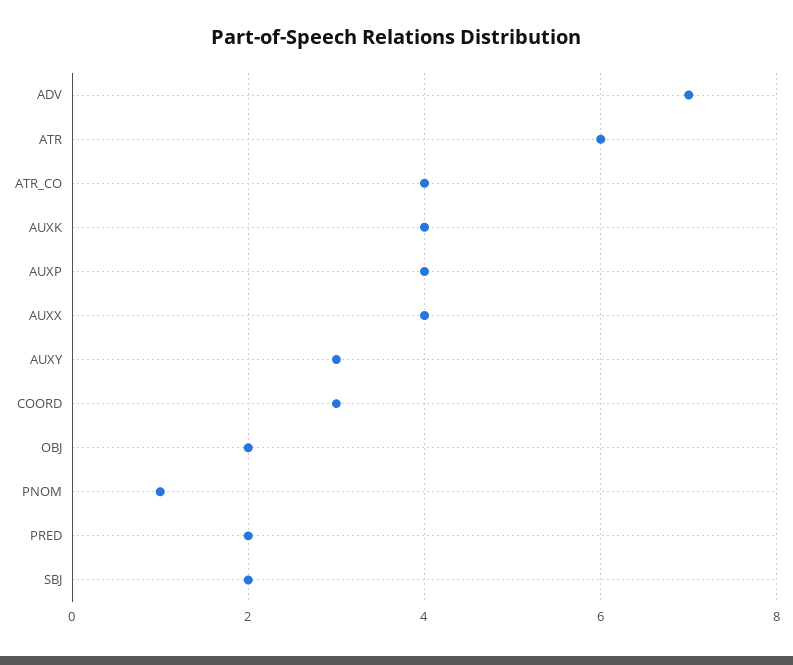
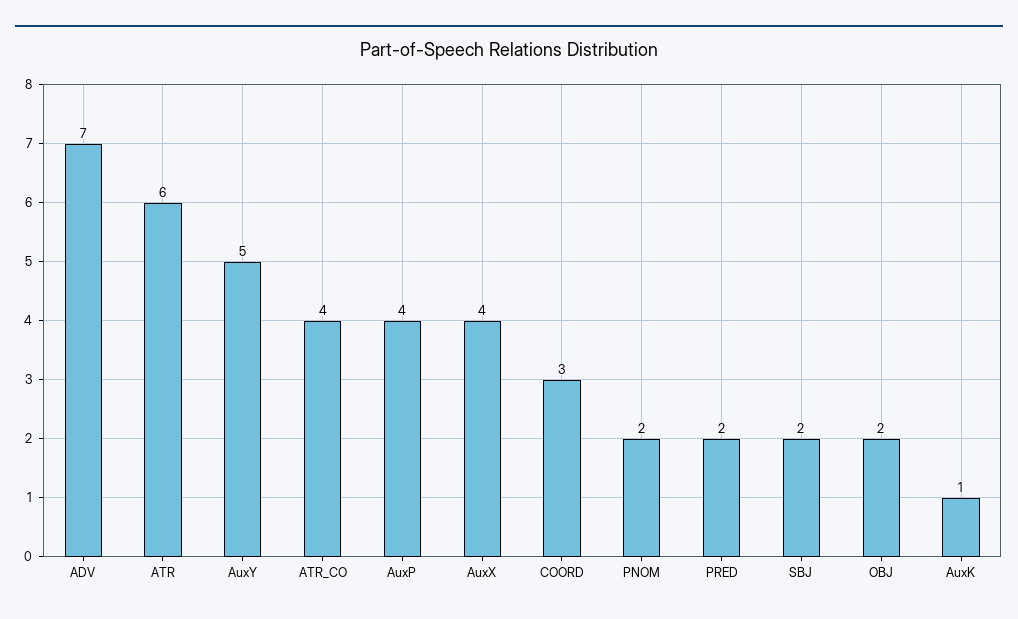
AUXK: 4 -> 1
AUXY: 3 -> 5
PNOM: 1 -> 2

